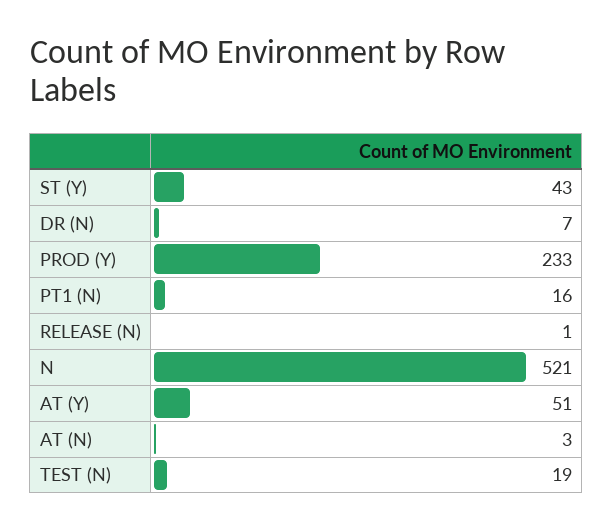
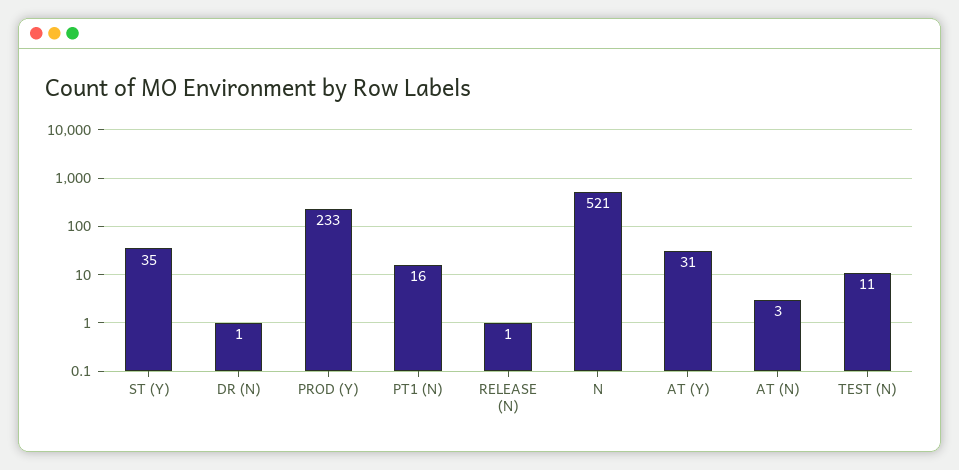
ST (Y): 43 -> 35
DR (N): 7 -> 1
AT (Y): 51 -> 31
TEST (N): 19 -> 11

